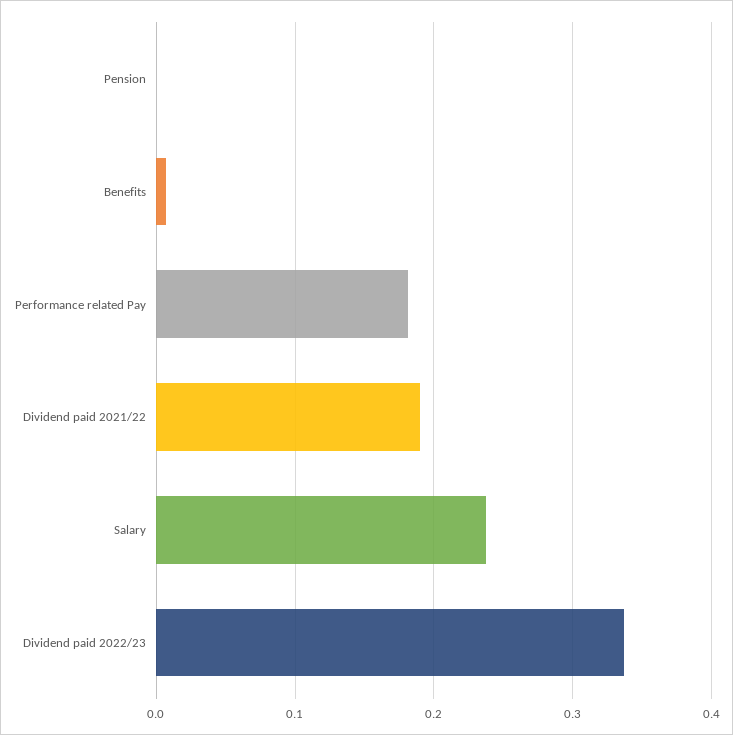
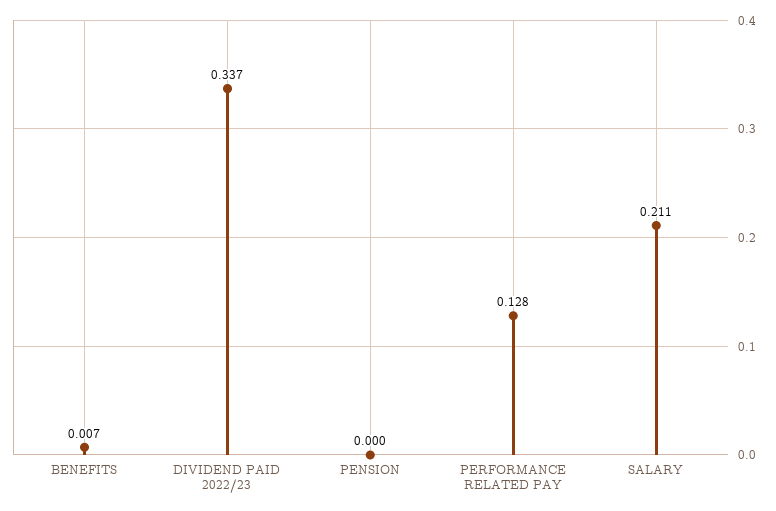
Performance related Pay: 0.18 -> 0.128
Dividend paid 2021/22: 0.19 -> none
Salary: 0.24 -> 0.211

